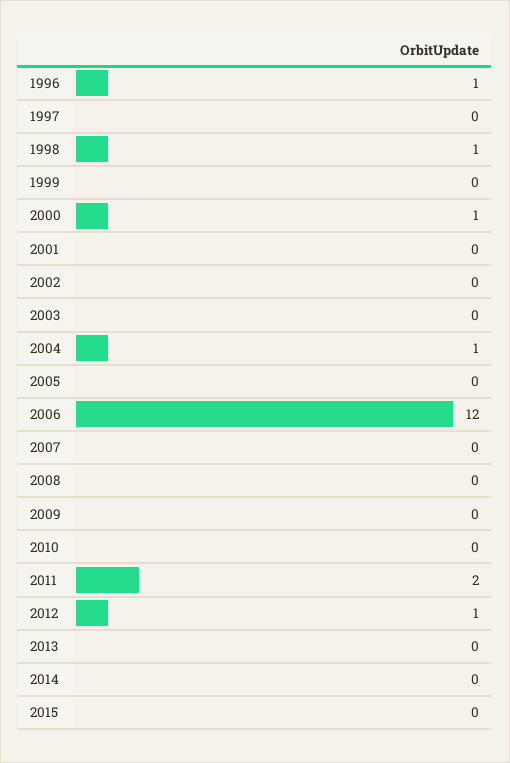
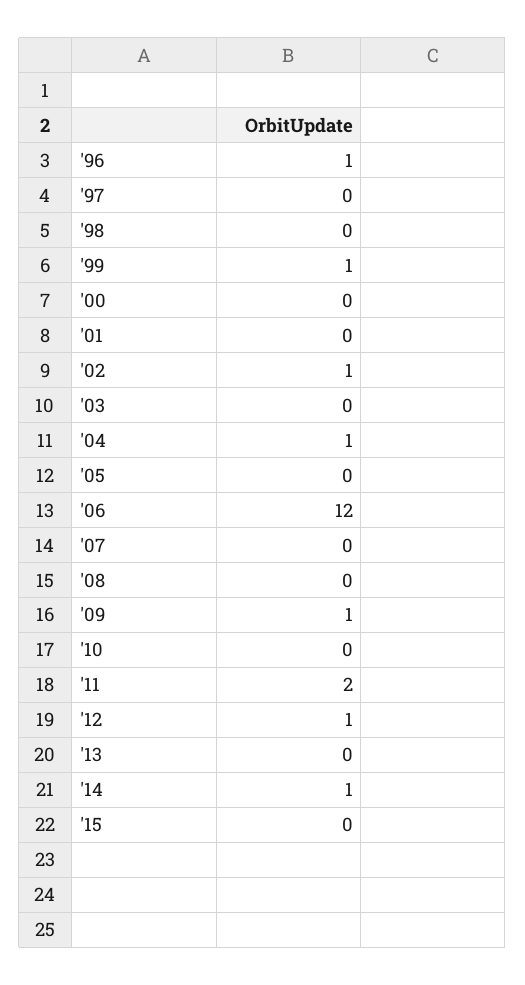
1998: 1 -> 0
1999: 0 -> 1
2000: 1 -> 0
2002: 0 -> 1
2009: 0 -> 1
2014: 0 -> 1

